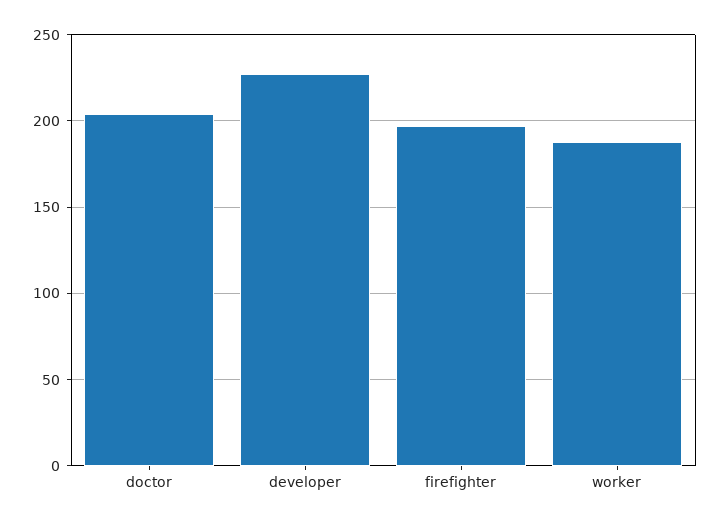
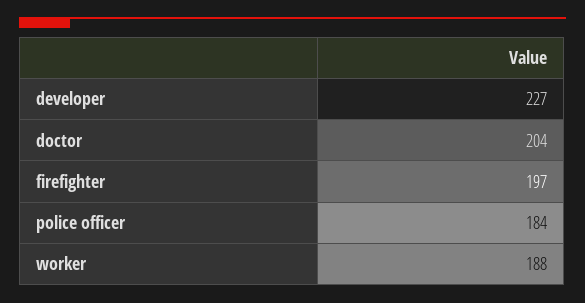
police officer: none -> 184

